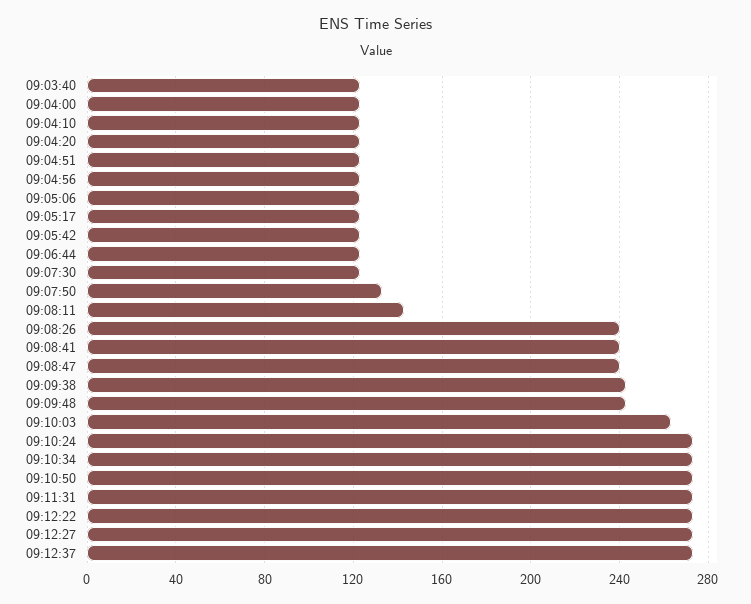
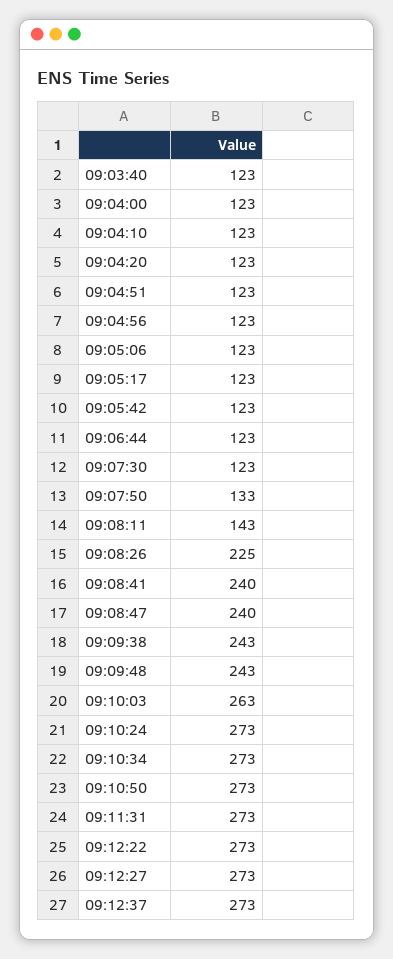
09:08:26: 240 -> 225

